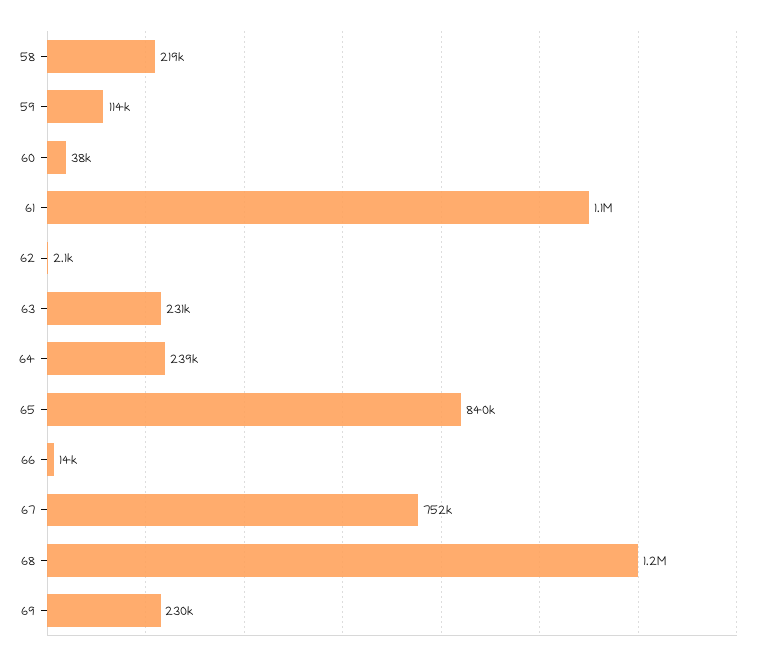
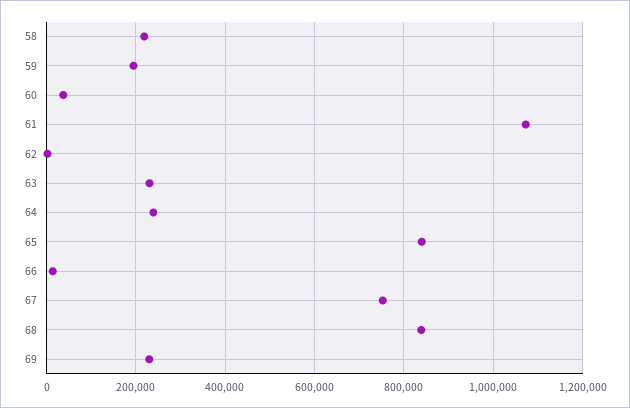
59: 114000 -> 200000
68: 1200000 -> 840000

